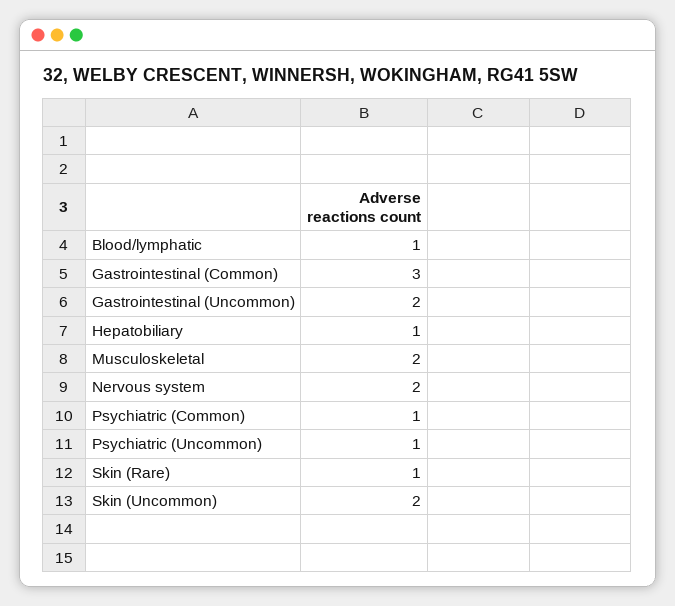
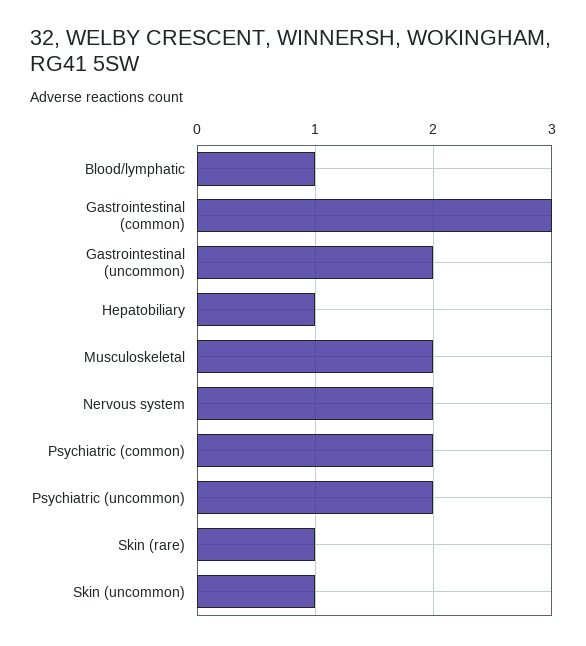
Psychiatric (Common): 1 -> 2
Psychiatric (Uncommon): 1 -> 2
Skin (Uncommon): 2 -> 1

